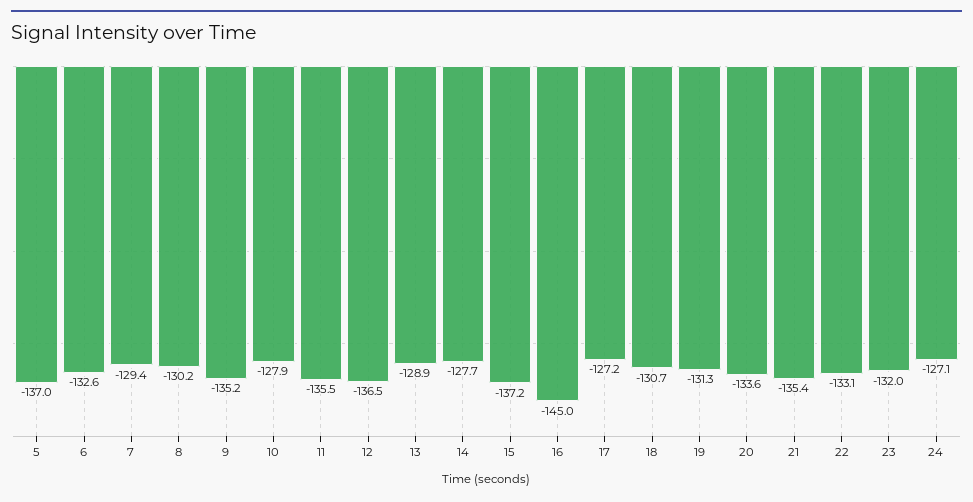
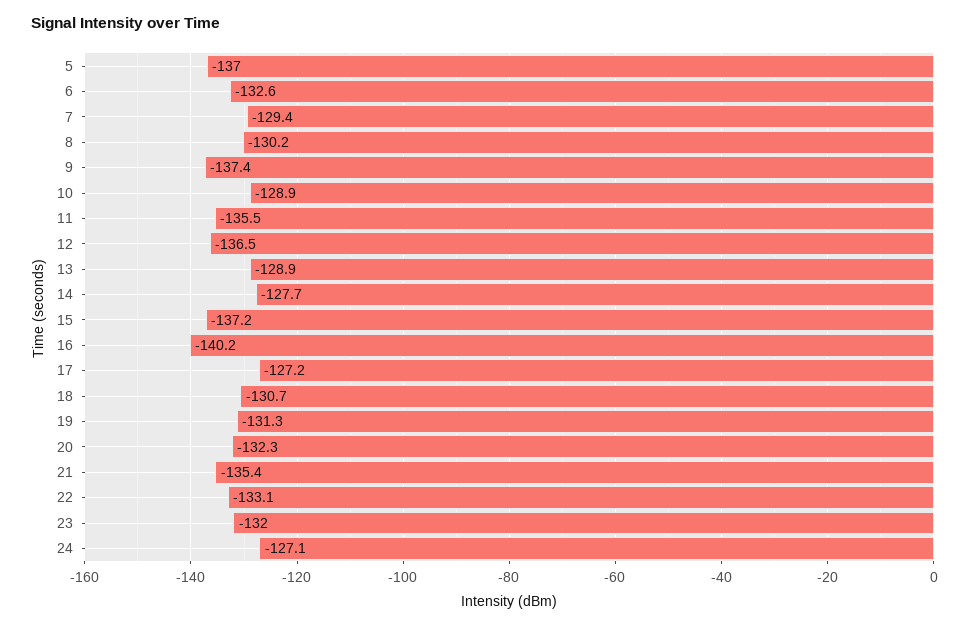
9: -135.2 -> -137.4
10: -127.9 -> -128.9
16: -145 -> -140.2
20: -133.6 -> -132.3

